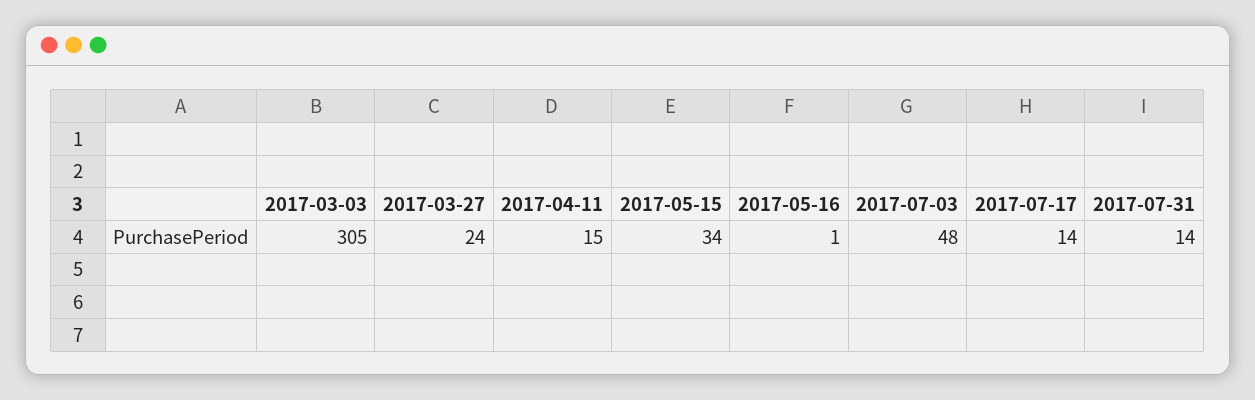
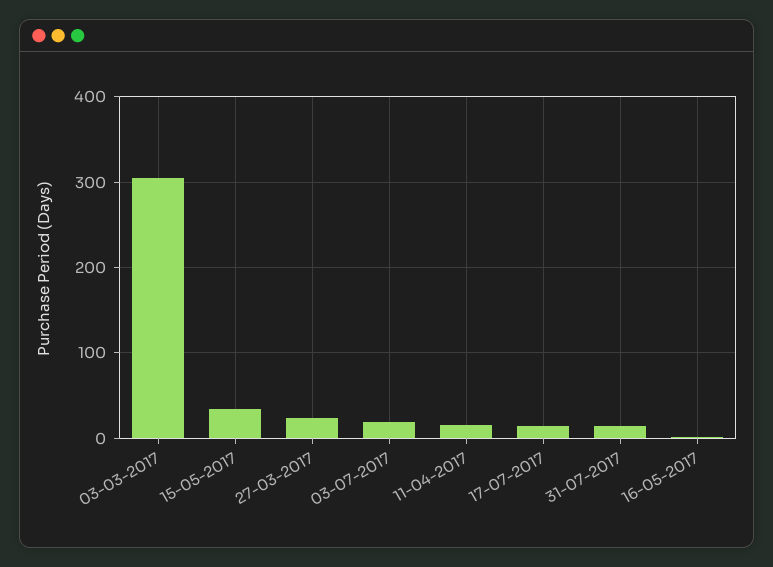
2017-07-03: 48 -> 20

